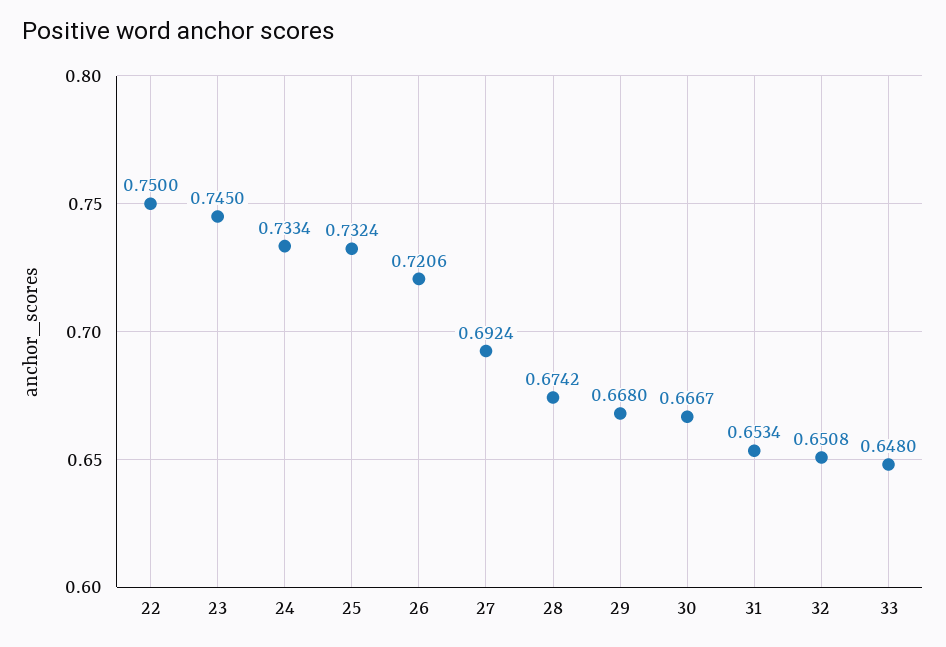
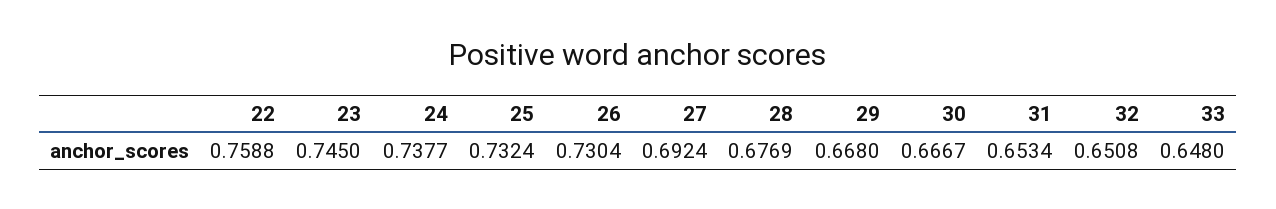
22: 0.75 -> 0.7588
24: 0.7334 -> 0.7377
26: 0.7206 -> 0.7304
28: 0.6742 -> 0.6769

